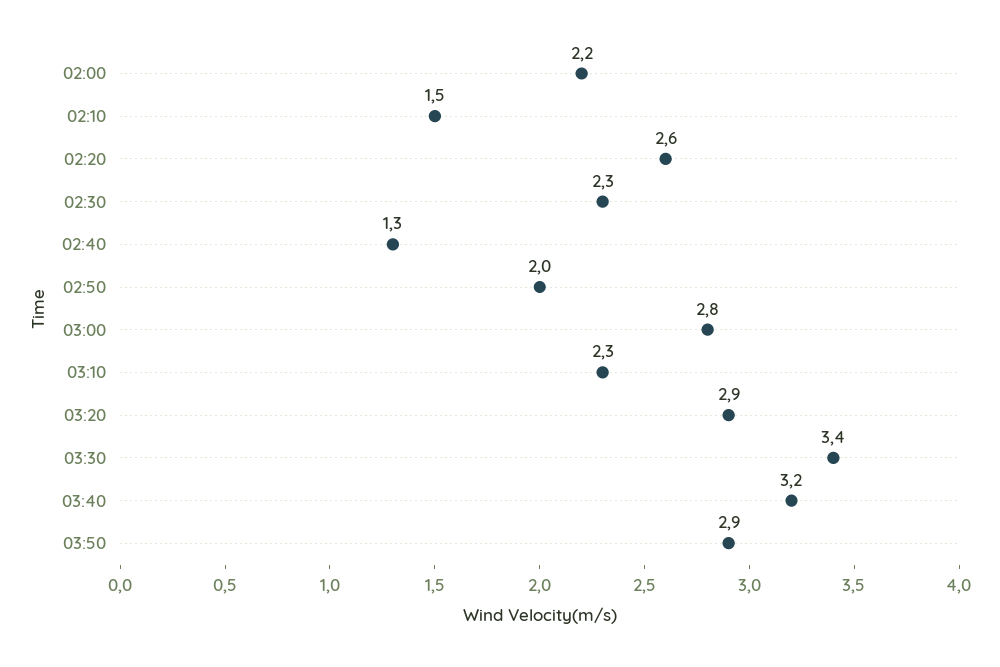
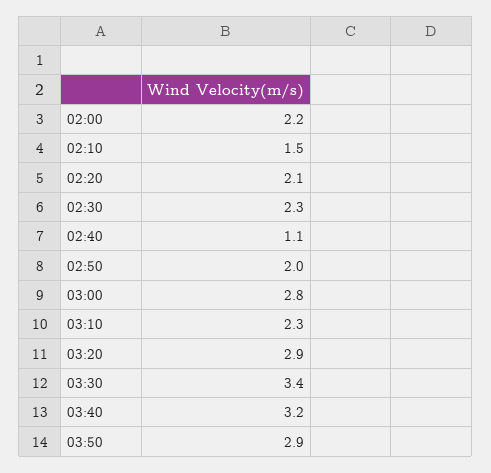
02:20: 2.6 -> 2.1
02:40: 1.3 -> 1.1

